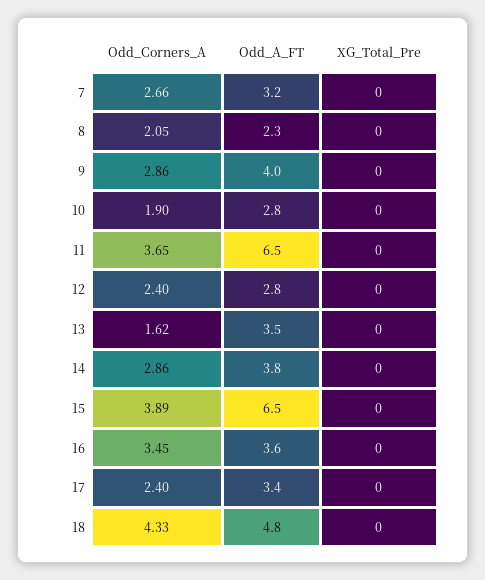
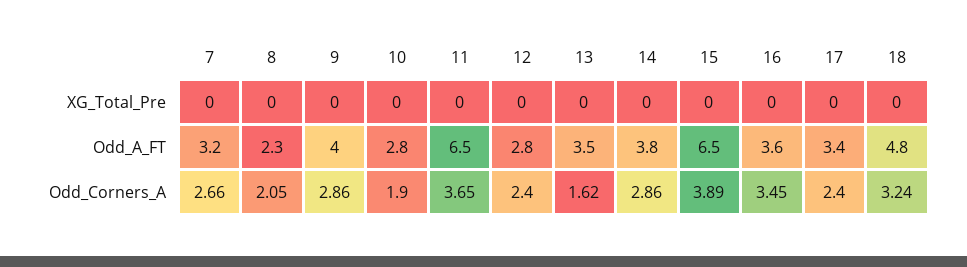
Odd_Corners_A, 18: 4.33 -> 3.24

